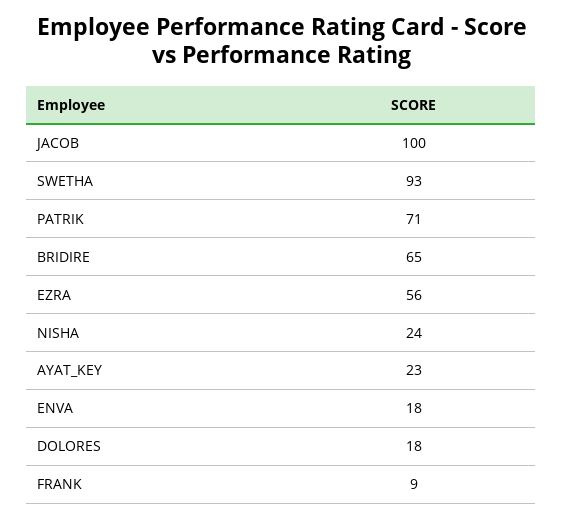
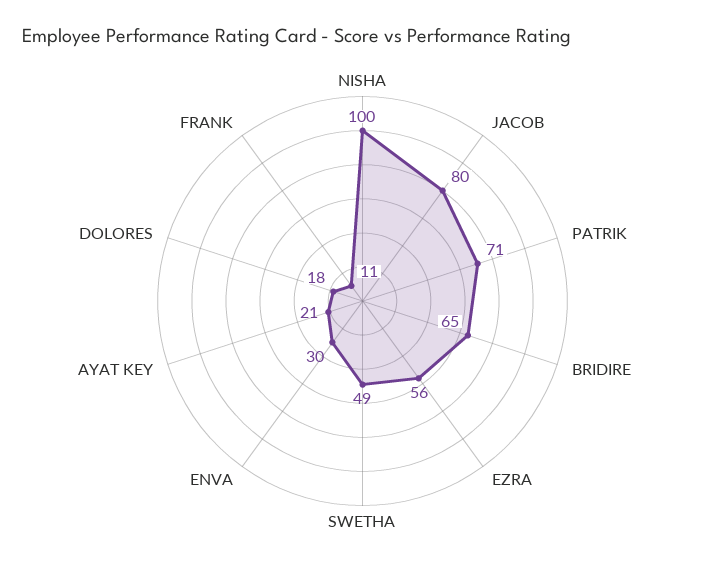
JACOB: 100 -> 80
SWETHA: 93 -> 49
NISHA: 24 -> 100
AYAT_KEY: 23 -> 21
ENVA: 18 -> 30
FRANK: 9 -> 11

